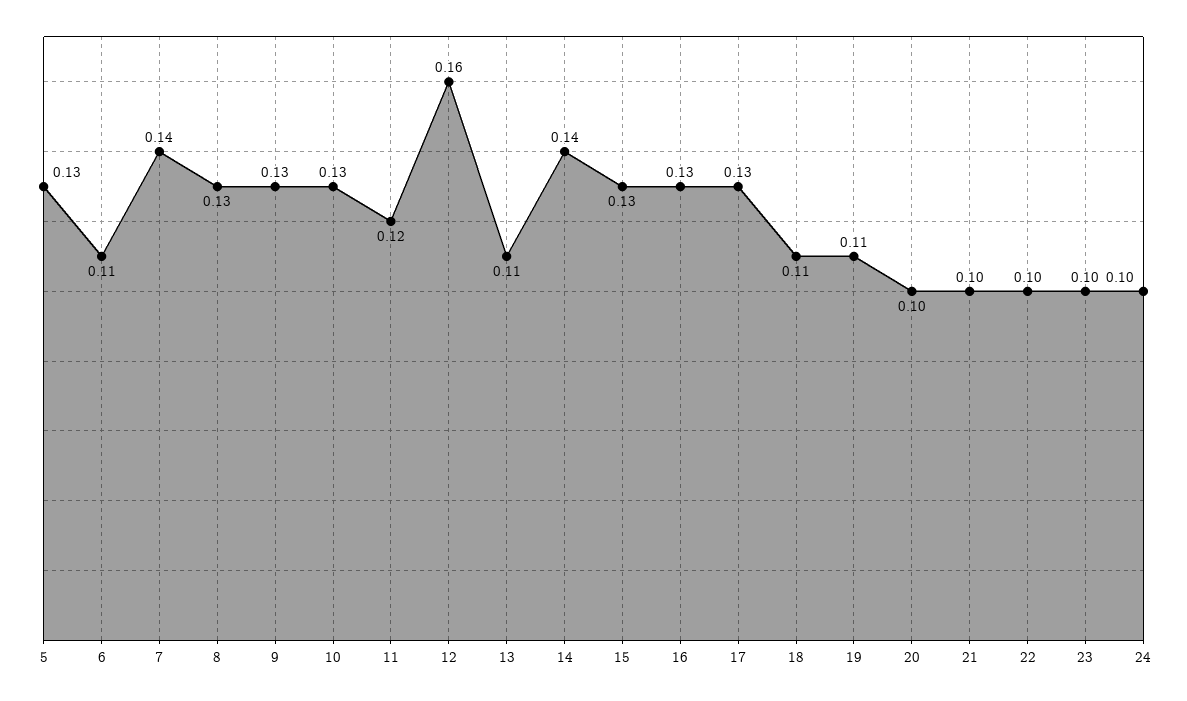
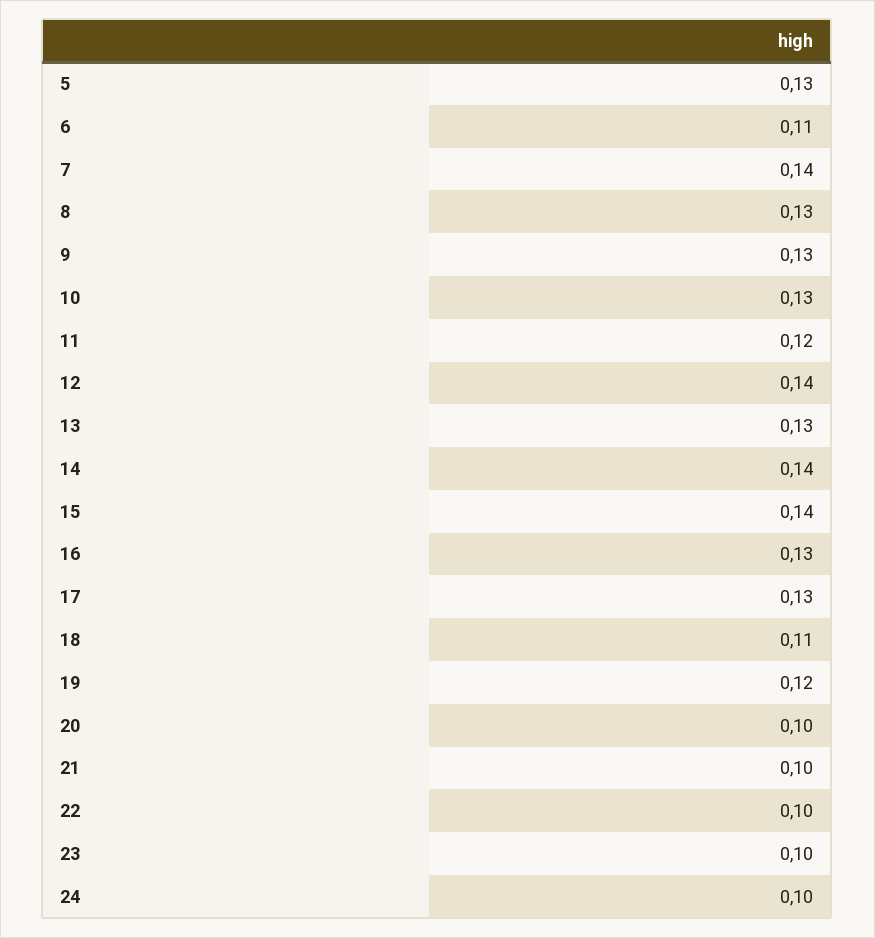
12: 0.16 -> 0.14
13: 0.11 -> 0.13
15: 0.13 -> 0.14
19: 0.11 -> 0.12

